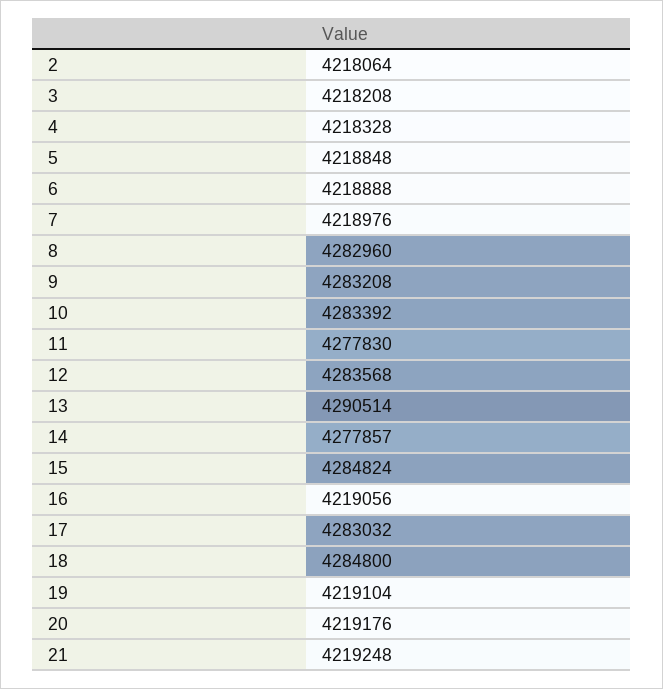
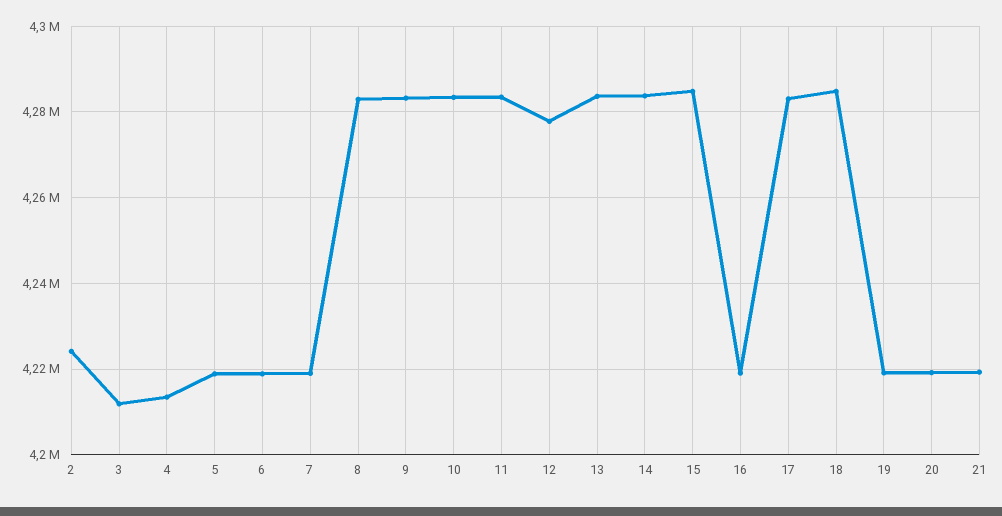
2: 4218064 -> 4224000
3: 4218208 -> 4212000
4: 4218328 -> 4214000
11: 4277830 -> 4284000
12: 4283568 -> 4278000
13: 4290514 -> 4284000
14: 4277857 -> 4284000

